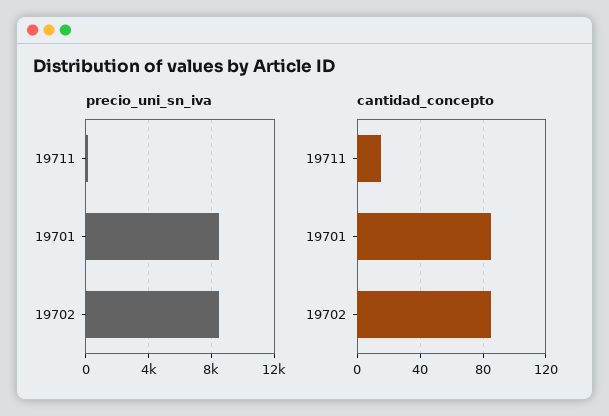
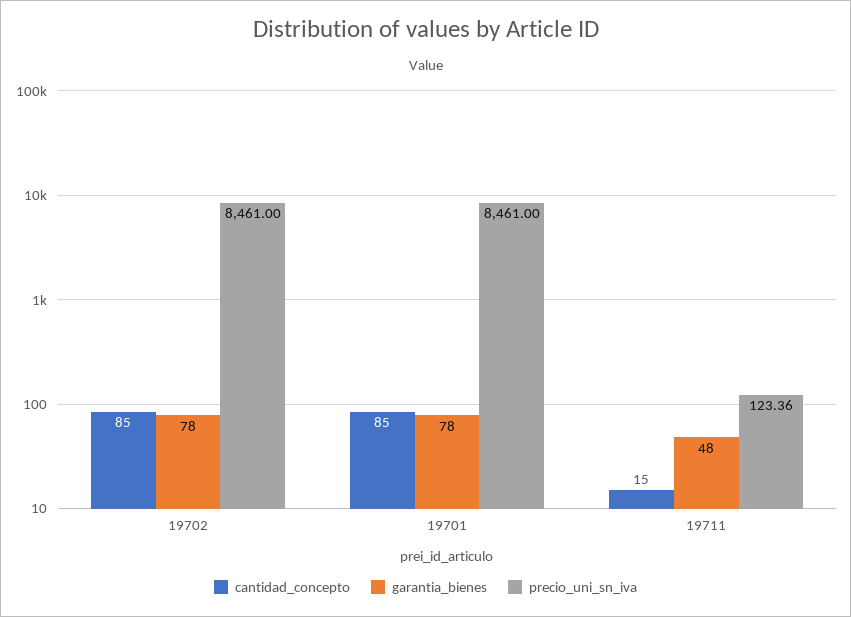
garantia_bienes, 19702: none -> 78
garantia_bienes, 19701: none -> 78
garantia_bienes, 19711: none -> 48

